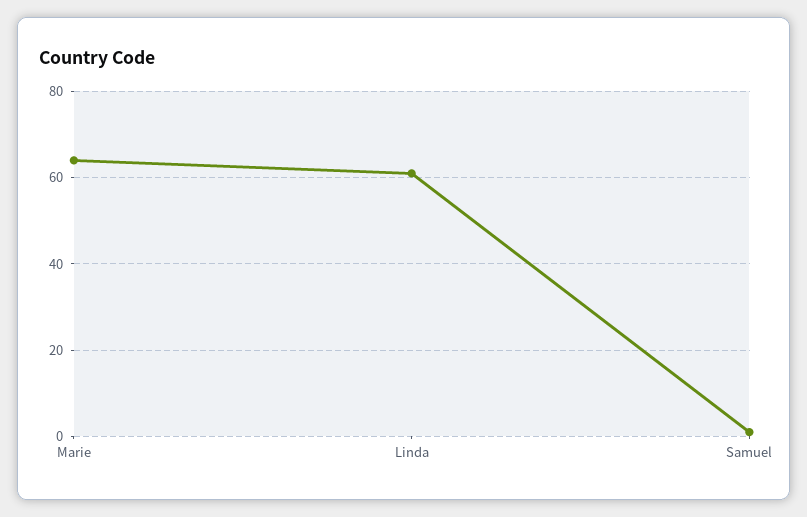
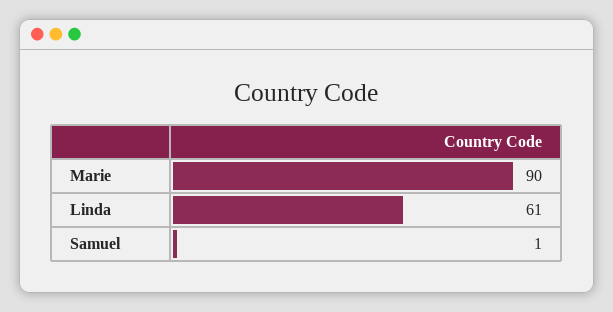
Marie: 65 -> 90

